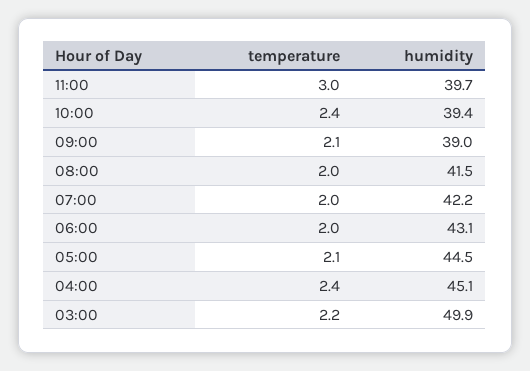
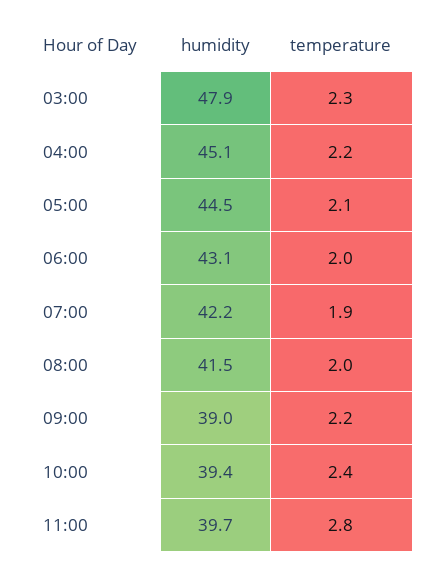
temperature, 11:00: 3 -> 2.8
temperature, 09:00: 2.1 -> 2.2
temperature, 07:00: 2 -> 1.9
temperature, 04:00: 2.4 -> 2.2
temperature, 03:00: 2.2 -> 2.3
humidity, 03:00: 49.9 -> 47.9

